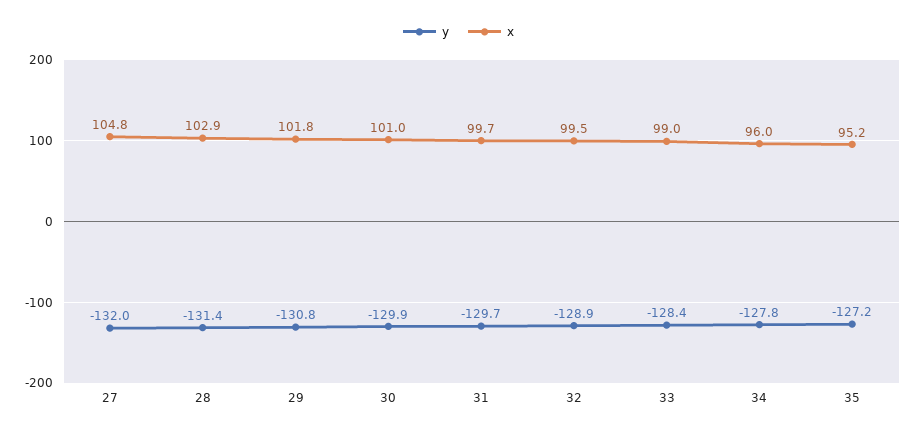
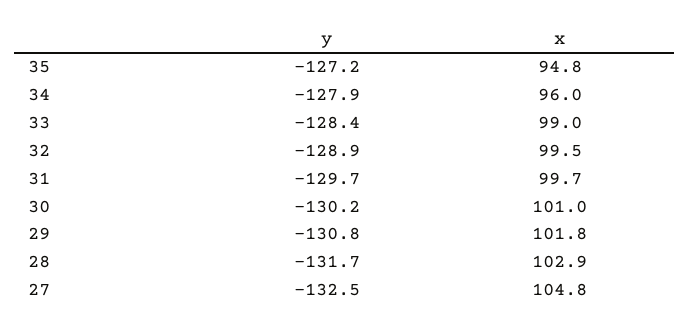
y, 27: -132 -> -132.5
y, 28: -131.4 -> -131.7
y, 30: -129.9 -> -130.2
y, 34: -127.8 -> -127.9
x, 35: 95.2 -> 94.8

